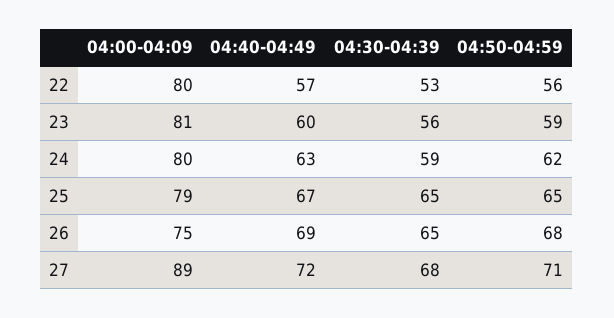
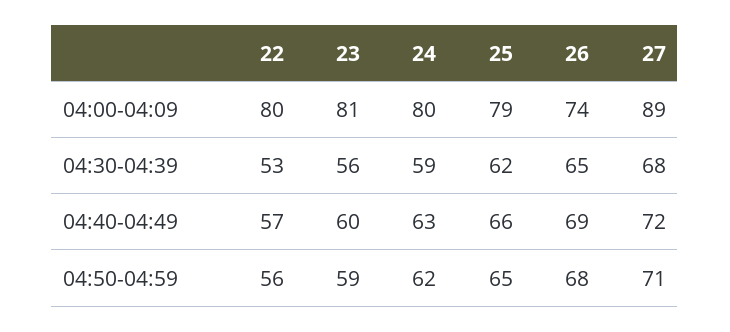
04:40-04:49, 25: 67 -> 66
04:30-04:39, 25: 65 -> 62
04:00-04:09, 26: 75 -> 74

